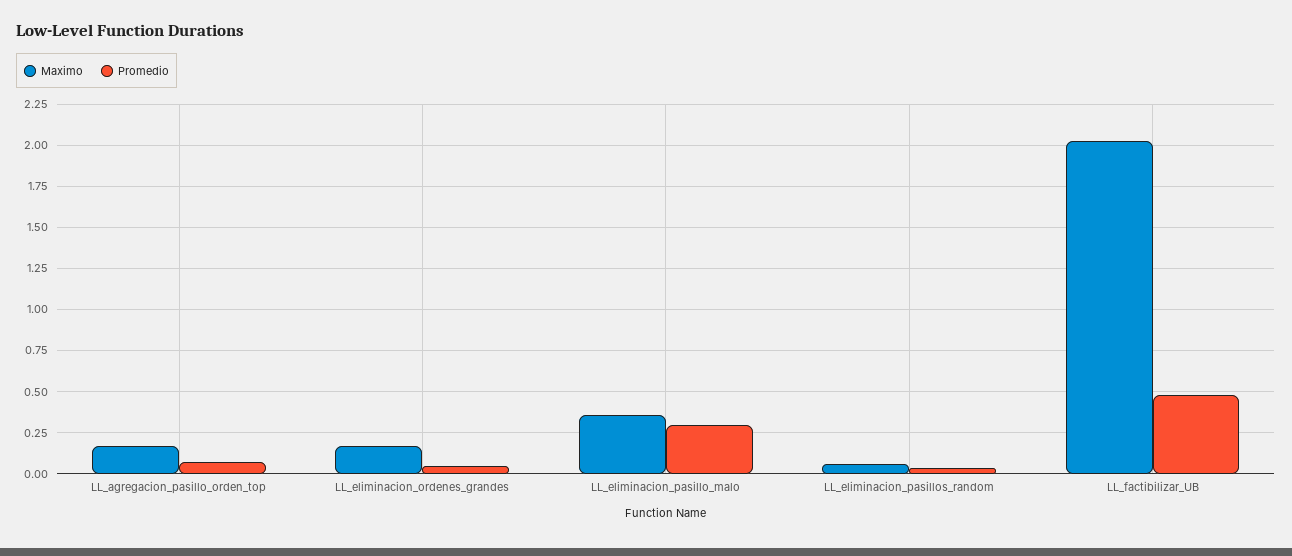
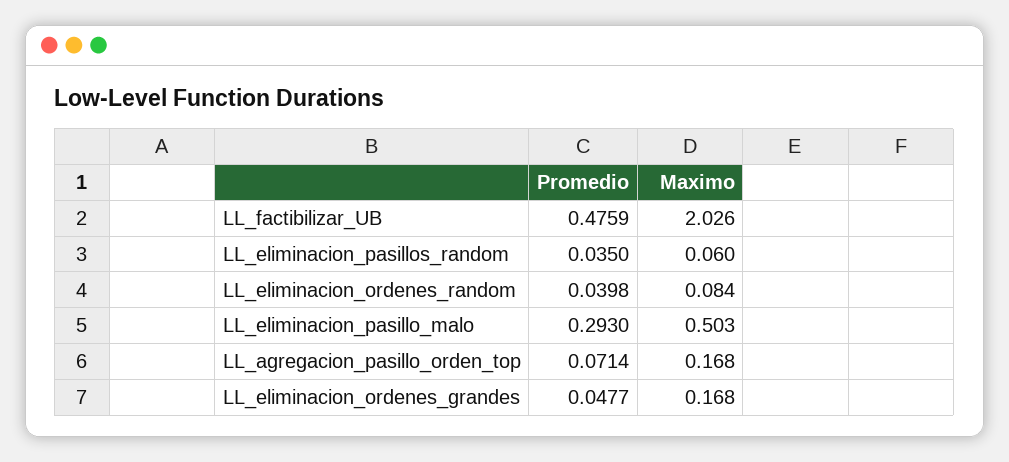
Maximo, LL_eliminacion_pasillo_malo: 0.35 -> 0.503
Promedio, LL_eliminacion_ordenes_random: none -> 0.0398
Maximo, LL_eliminacion_ordenes_random: none -> 0.084

